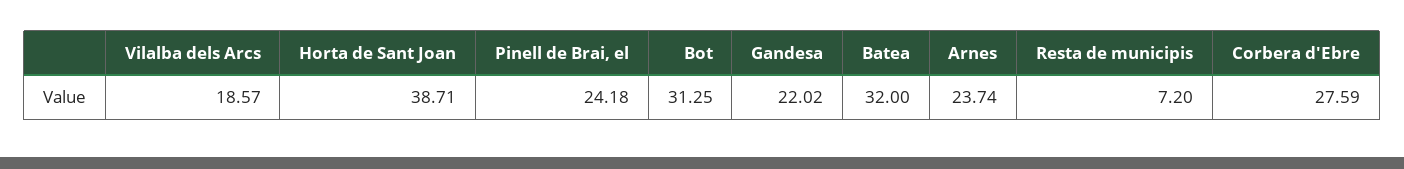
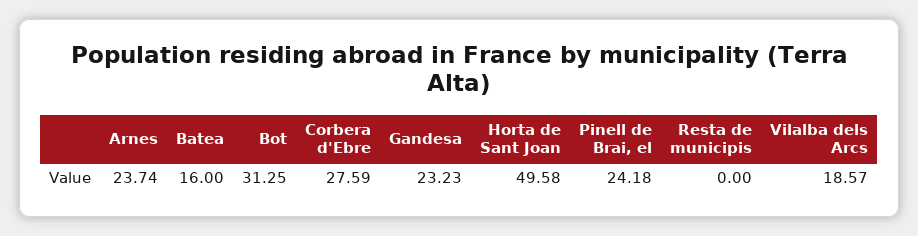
Horta de Sant Joan: 38.71 -> 49.58
Gandesa: 22.02 -> 23.23
Batea: 32 -> 16
Resta de municipis: 7.2 -> 0

